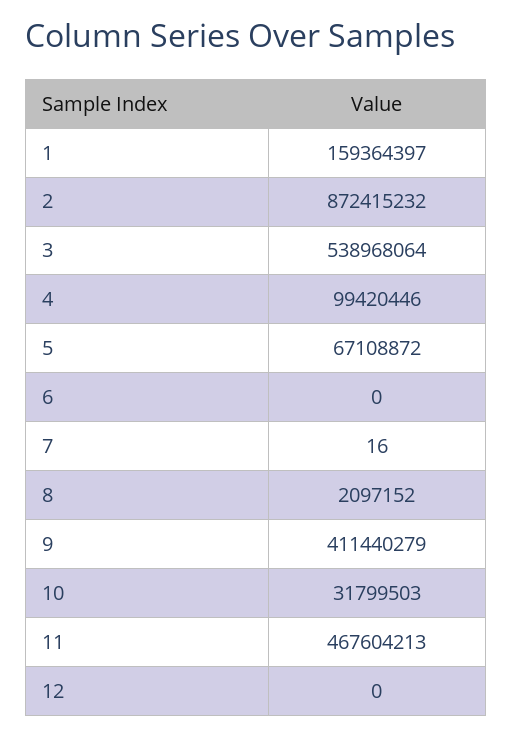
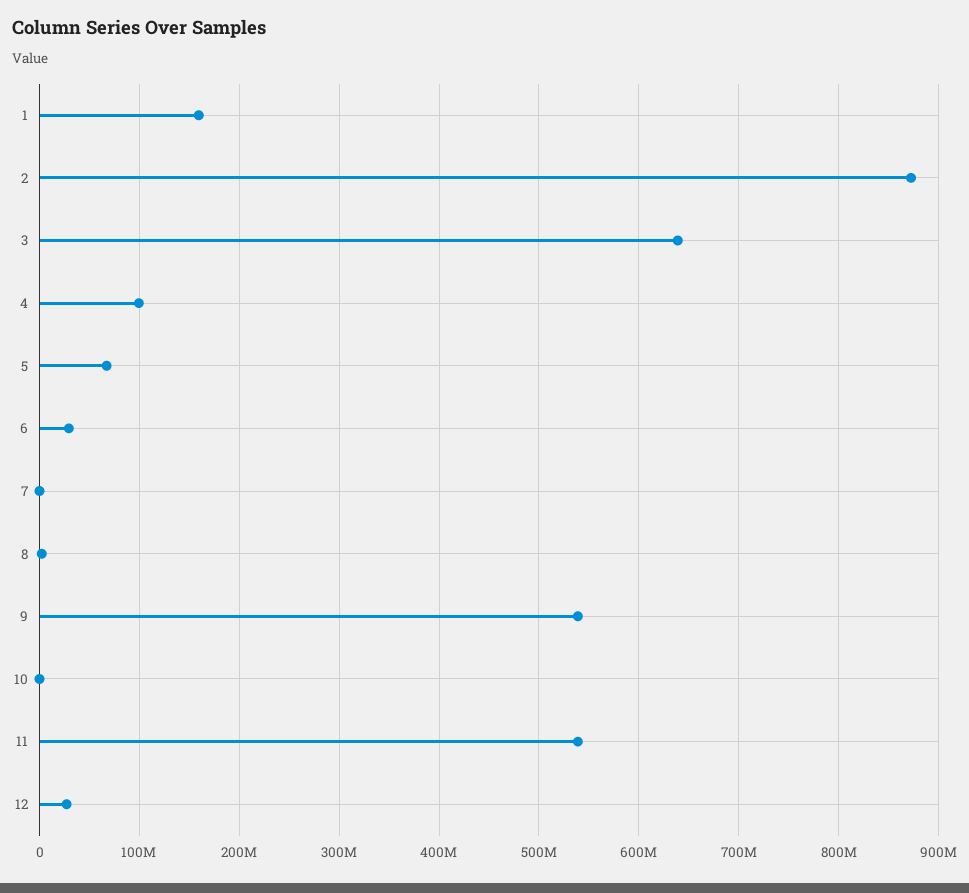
3: 538968064 -> 640000000
6: 0 -> 30000000
9: 411440279 -> 540000000
10: 31799503 -> 0
11: 467604213 -> 540000000
12: 0 -> 30000000

